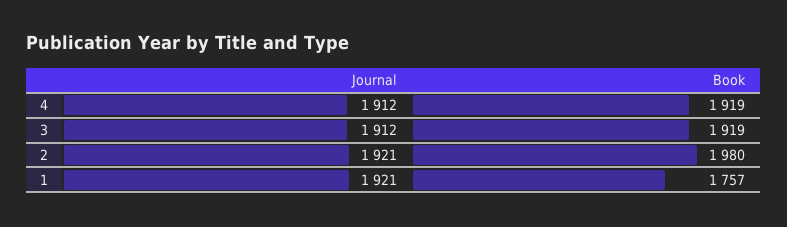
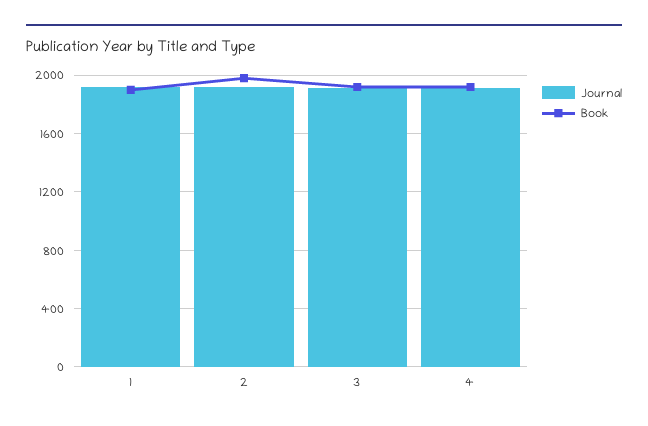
Book, 1: 1757 -> 1900

